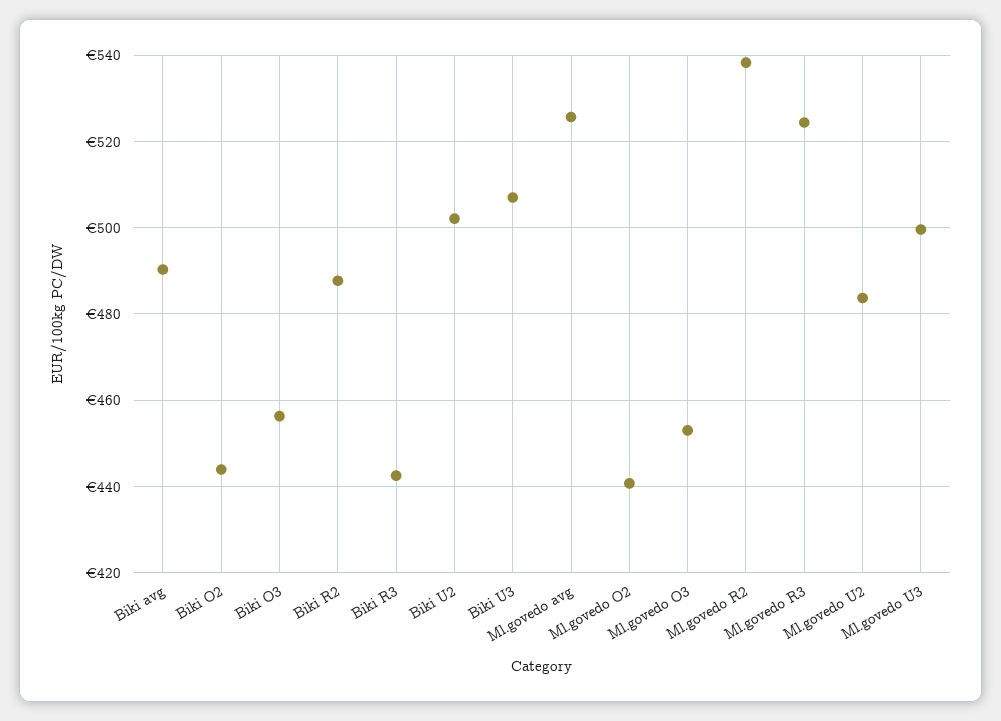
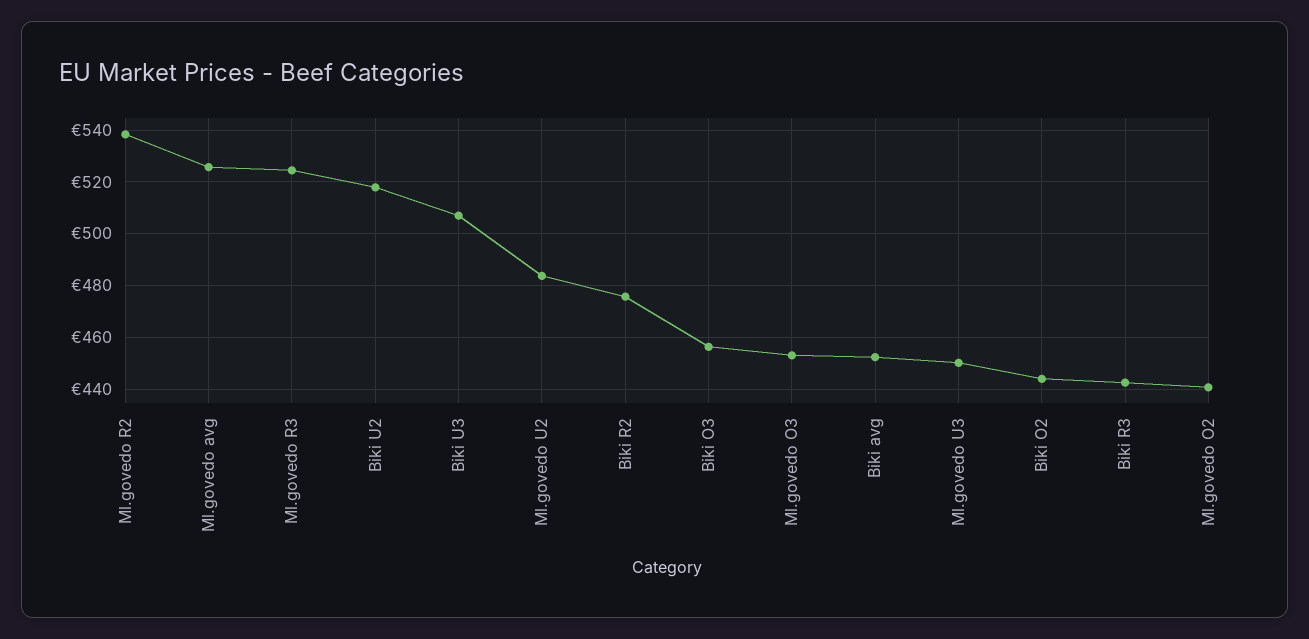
Biki avg: 490 -> 452.5
Biki R2: 488 -> 475
Biki U2: 502 -> 517.5
Ml.govedo U3: 500 -> 450

